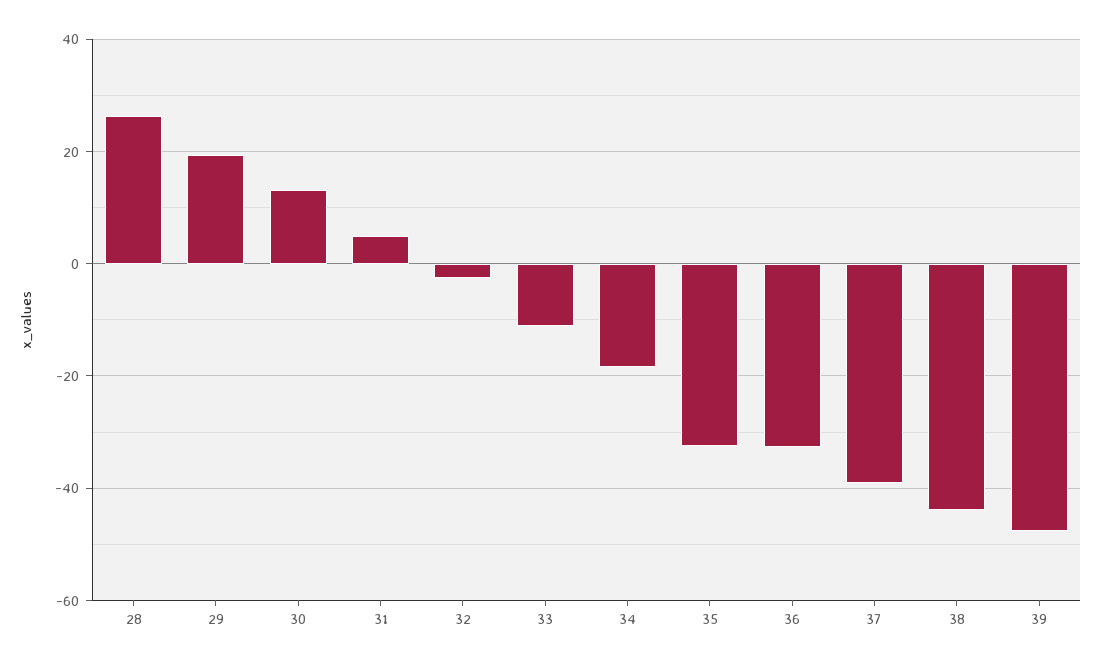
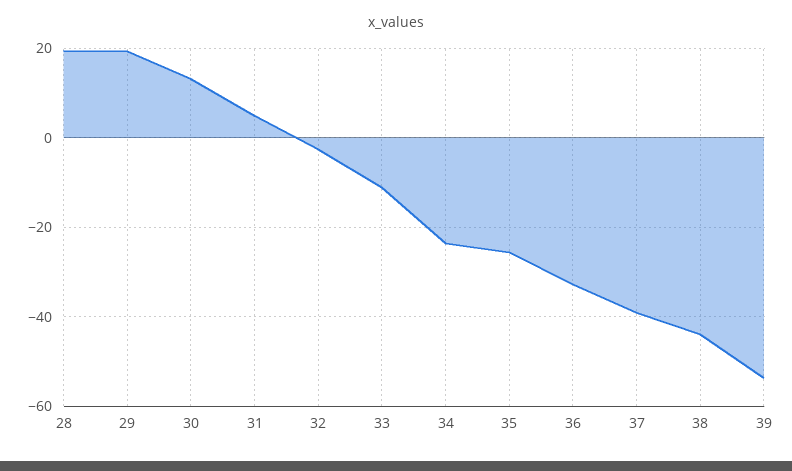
28: 26 -> 20
34: -18 -> -24
35: -32 -> -26
39: -48 -> -54

